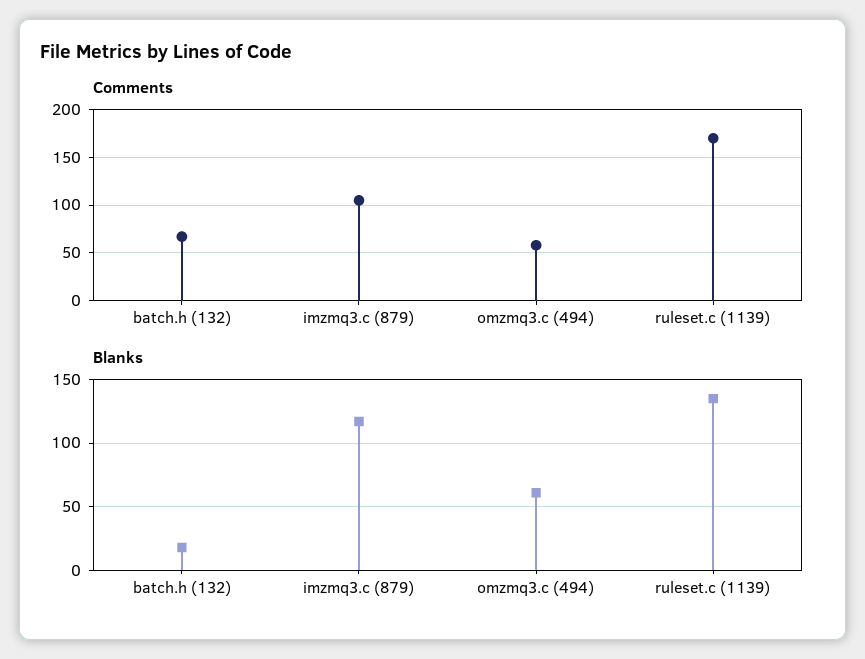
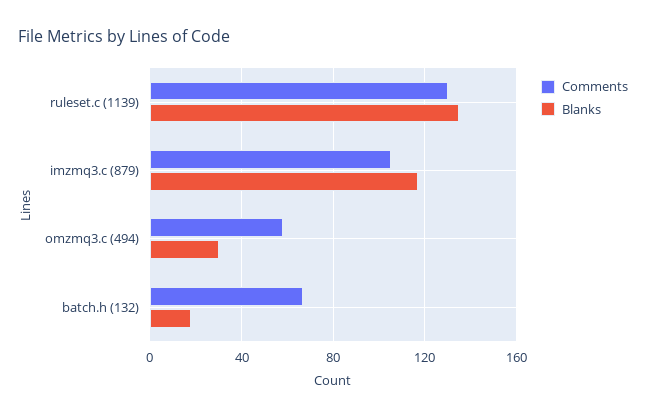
Comments, ruleset.c (1139): 170 -> 130
Blanks, omzmq3.c (494): 60 -> 30

